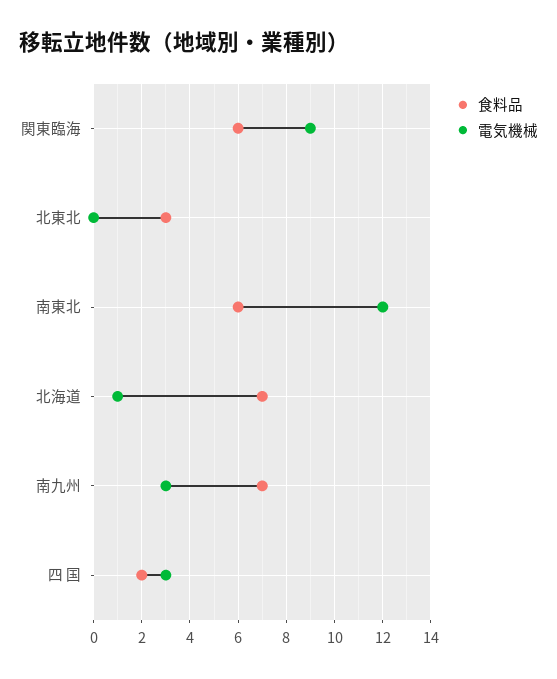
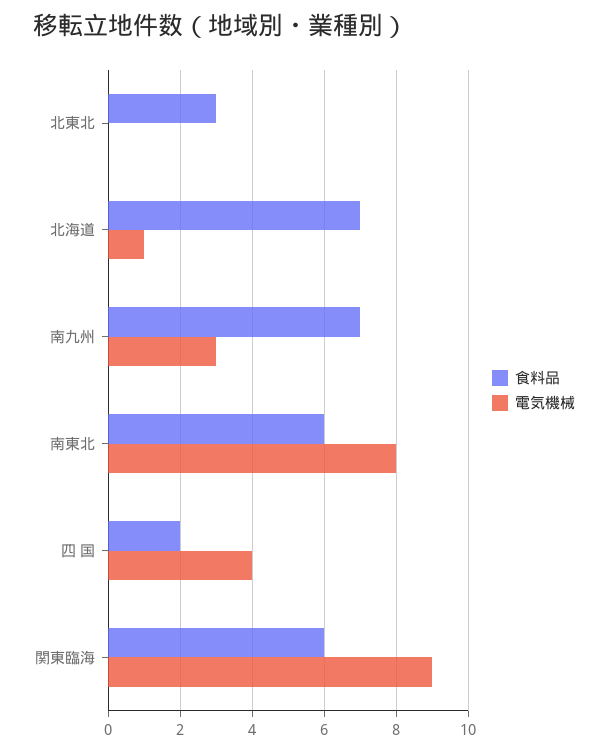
電気機械, 南東北: 12 -> 8
電気機械, 四 国: 3 -> 4

